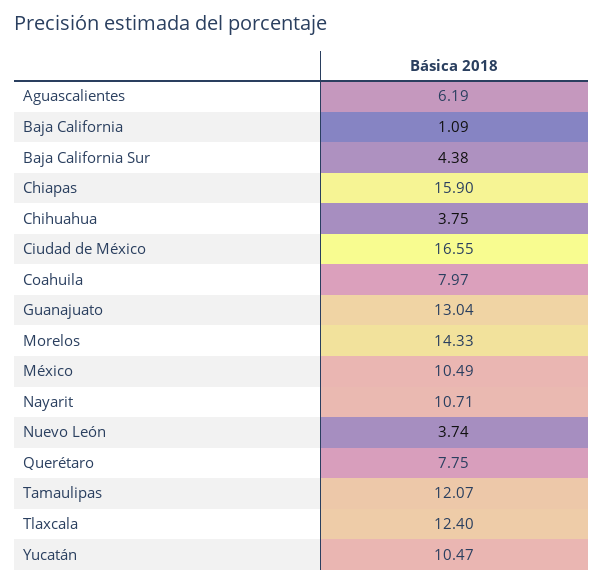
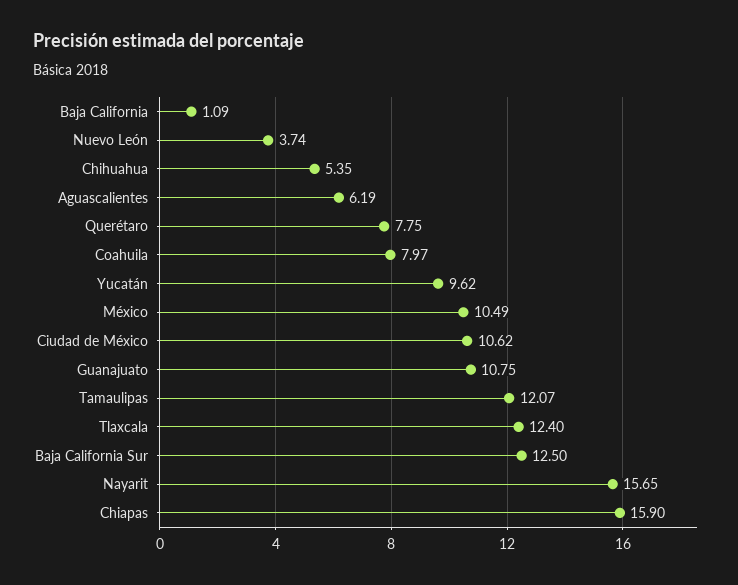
Baja California Sur: 4.38 -> 12.5
Chihuahua: 3.75 -> 5.35
Ciudad de México: 16.55 -> 10.62
Guanajuato: 13.04 -> 10.75
Morelos: 14.33 -> none
Nayarit: 10.71 -> 15.65
Yucatán: 10.47 -> 9.62

